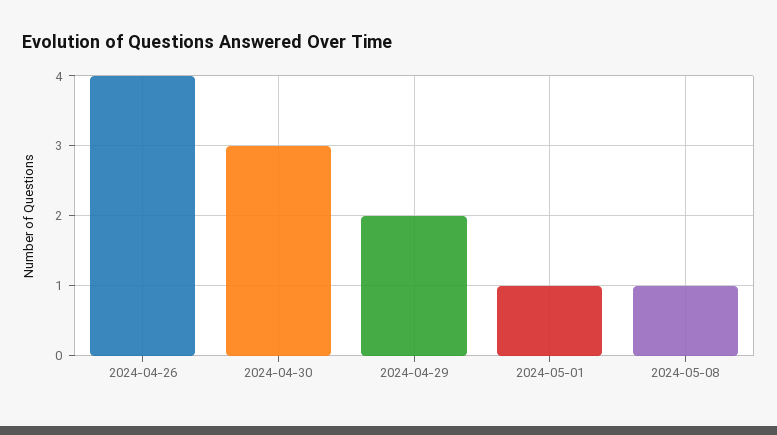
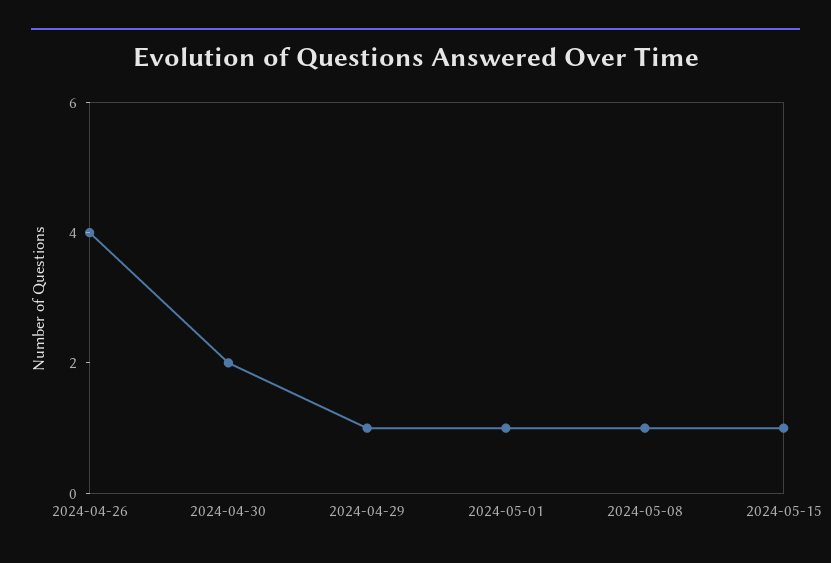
2024-04-30: 3 -> 2
2024-04-29: 2 -> 1
2024-05-15: none -> 1

